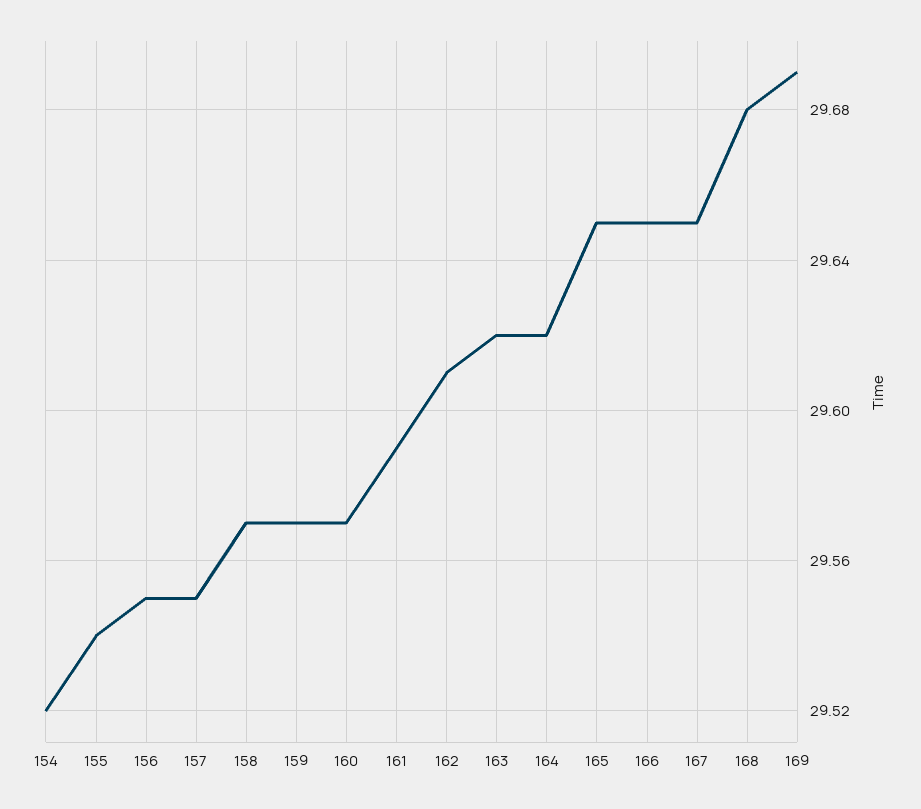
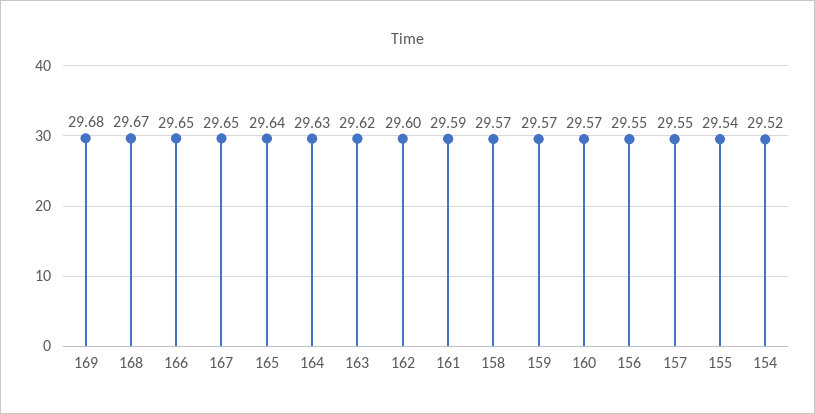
162: 29.61 -> 29.6
164: 29.62 -> 29.63
165: 29.65 -> 29.64
168: 29.68 -> 29.67
169: 29.69 -> 29.68

